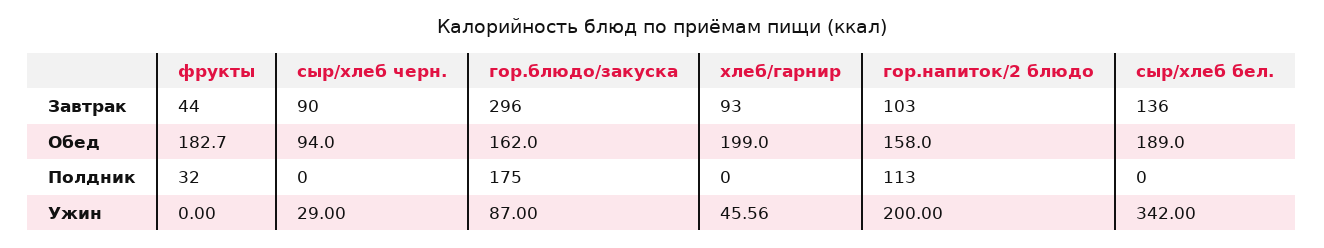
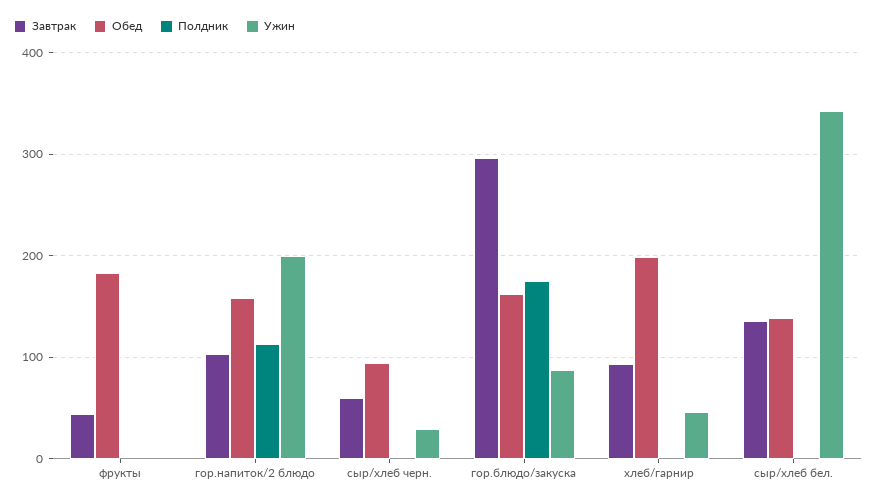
Завтрак, сыр/хлеб черн.: 90 -> 60
Обед, сыр/хлеб бел.: 189 -> 140
Полдник, фрукты: 32 -> 0

